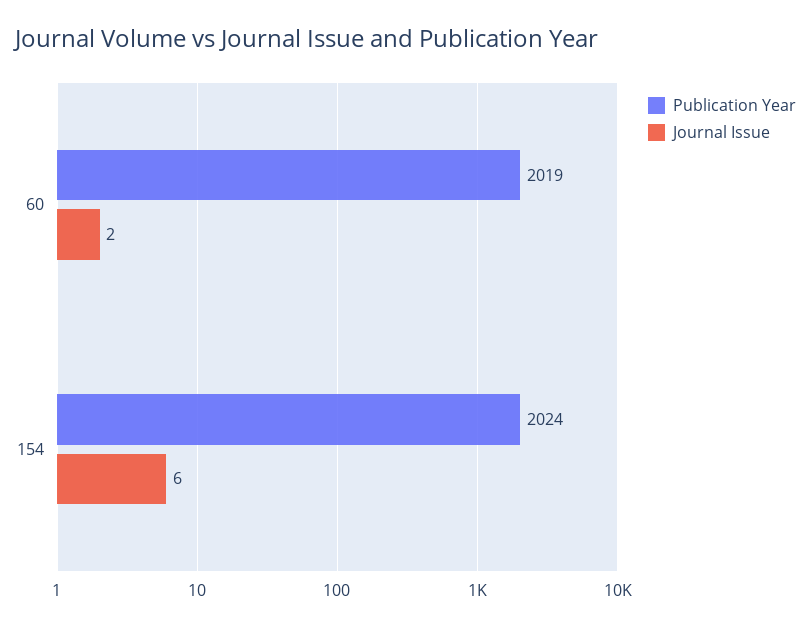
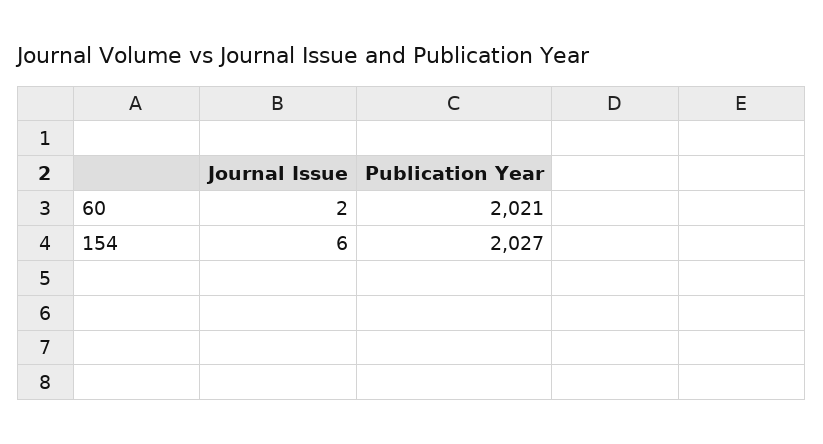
Publication Year, 60: 2019 -> 2021
Publication Year, 154: 2024 -> 2027

